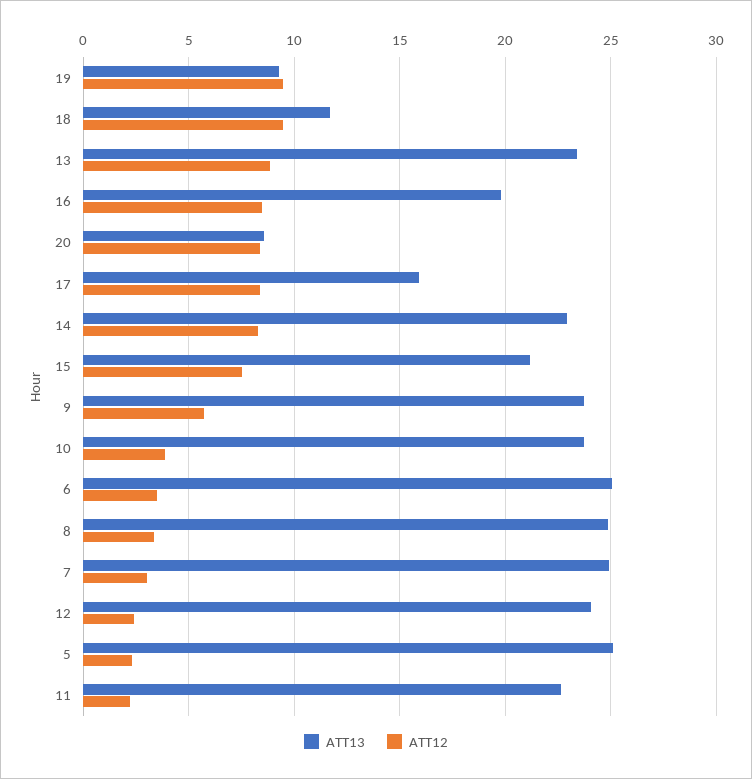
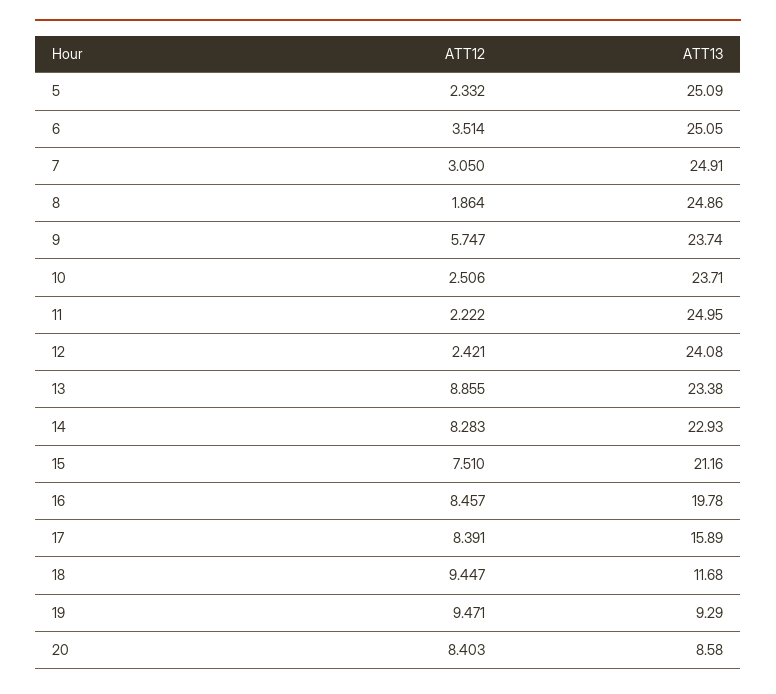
ATT12, 10: 4 -> 2.506
ATT12, 8: 3.5 -> 1.864
ATT13, 11: 22.5 -> 24.95

